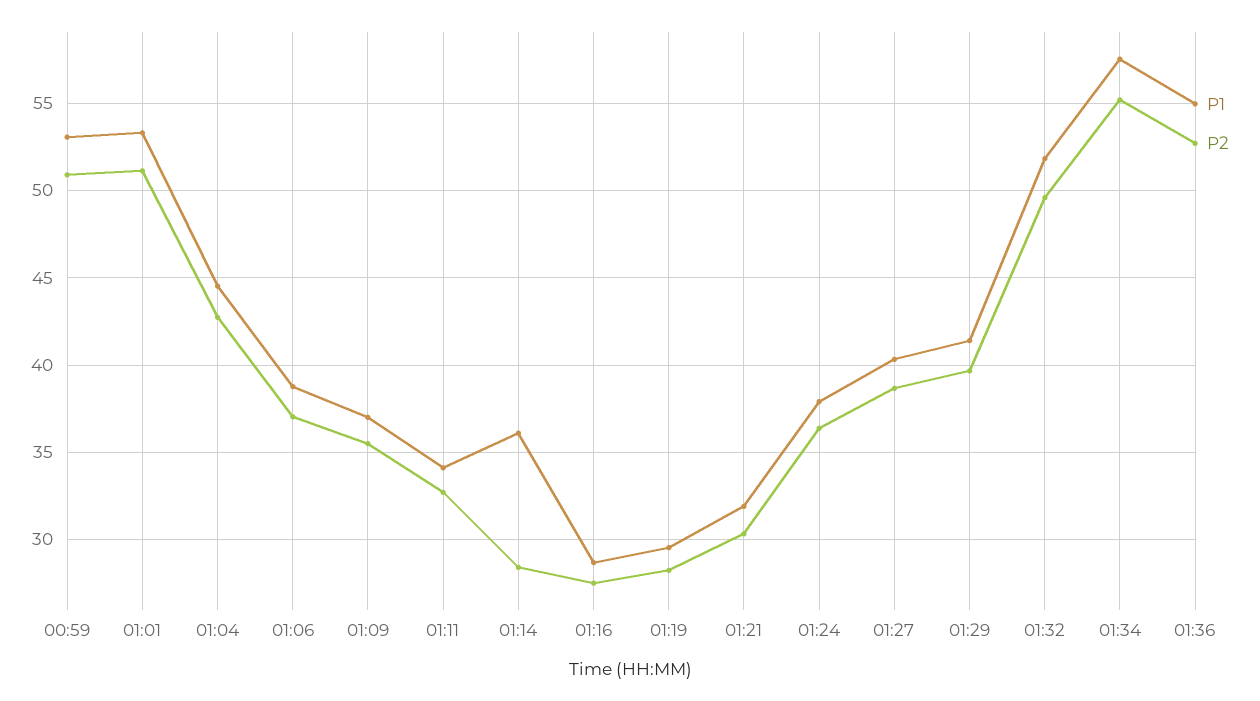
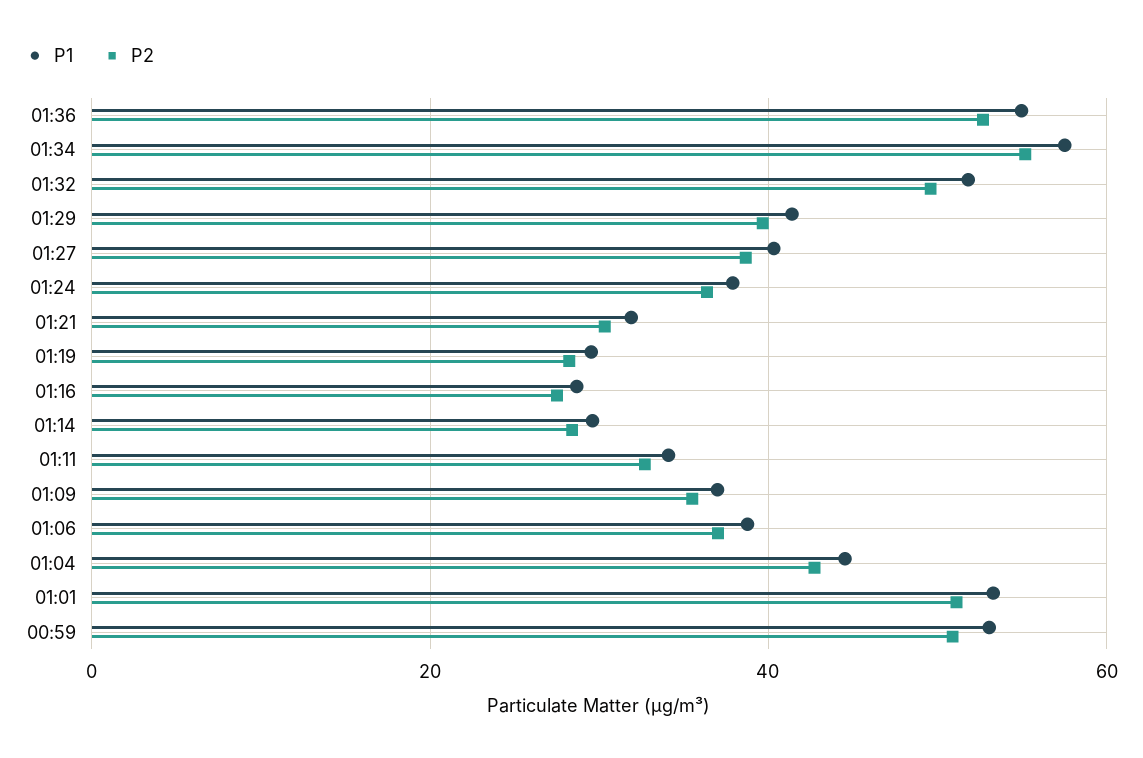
P1, 01:14: 36 -> 30

